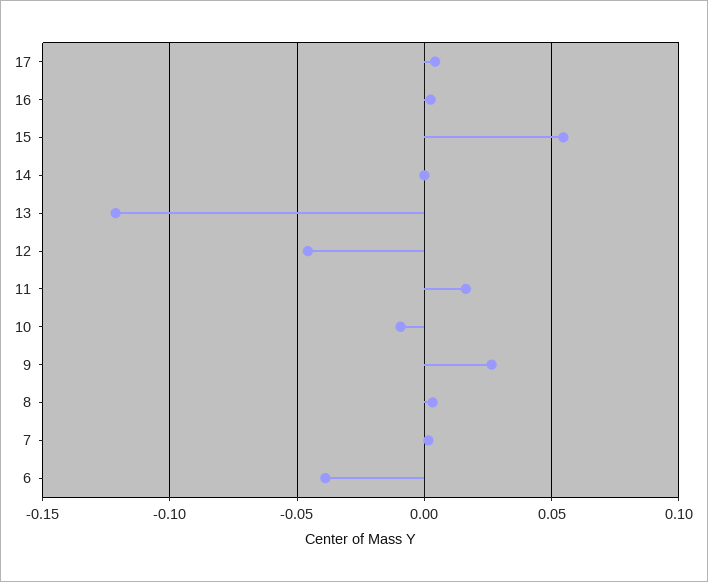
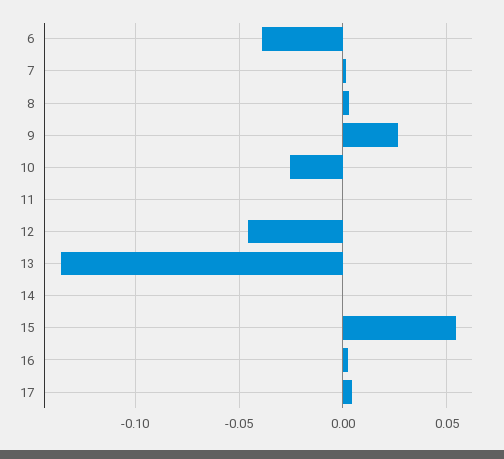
13: -0.12 -> -0.135
11: 0.015 -> 0
10: -0.01 -> -0.025

